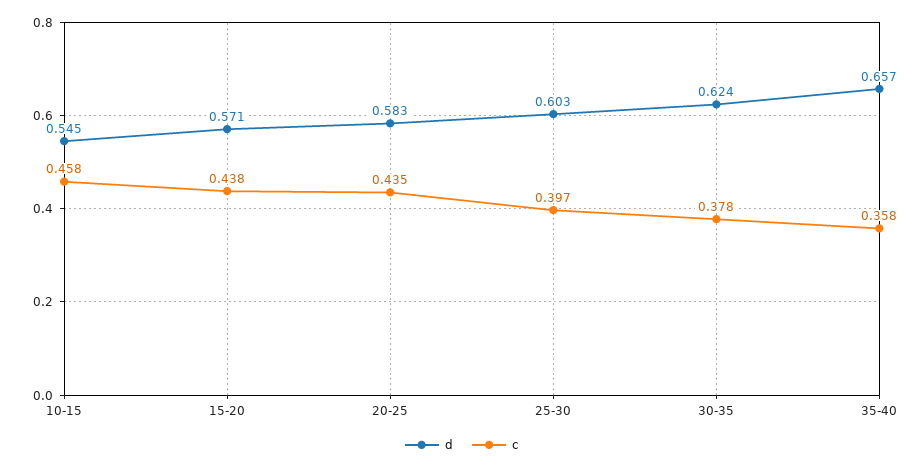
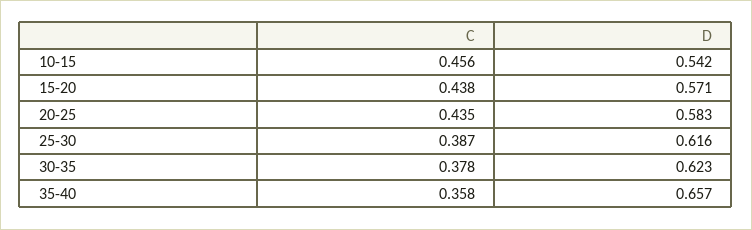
d, 10-15: 0.545 -> 0.542
c, 10-15: 0.458 -> 0.456
d, 25-30: 0.603 -> 0.616
c, 25-30: 0.397 -> 0.387
d, 30-35: 0.624 -> 0.623

